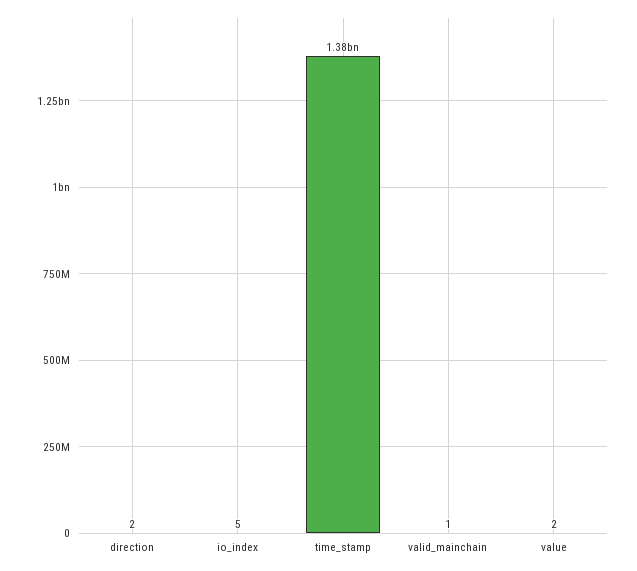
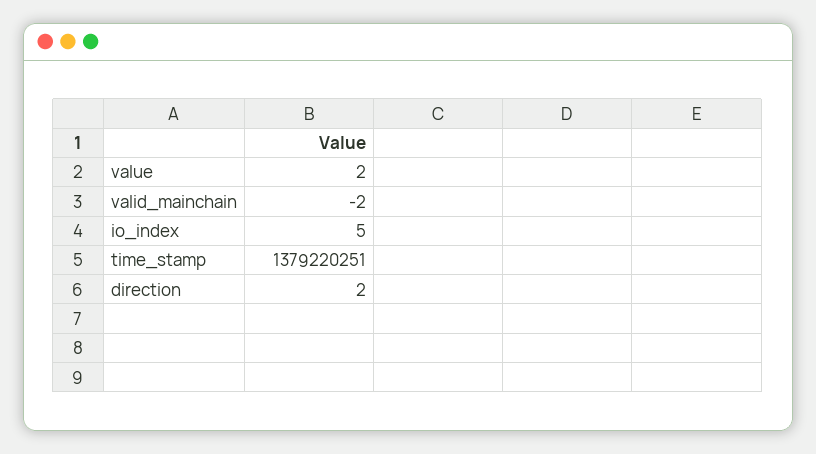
valid_mainchain: 1 -> -2

